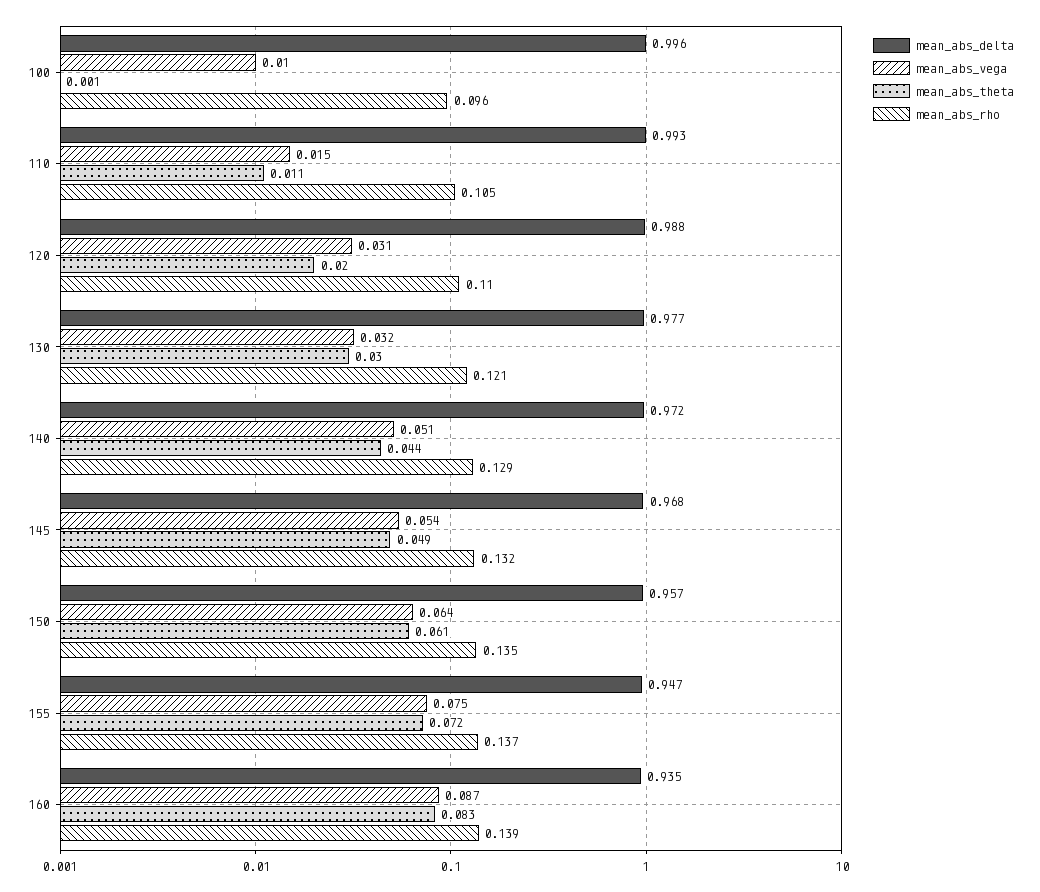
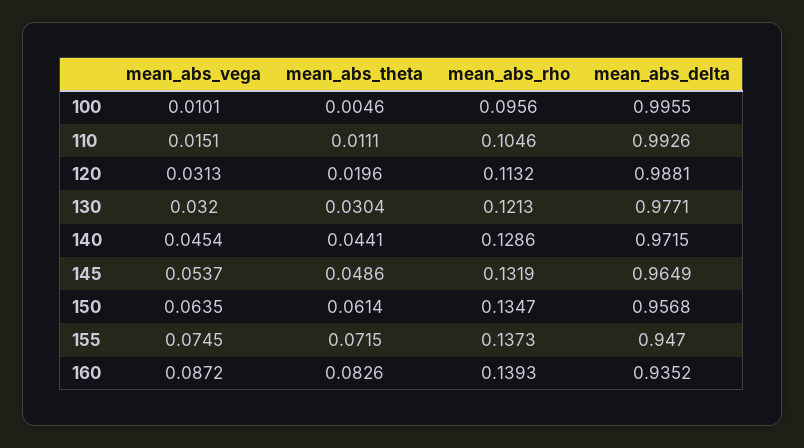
mean_abs_theta, 100: 0.001 -> 0.0046
mean_abs_rho, 120: 0.11 -> 0.1132
mean_abs_vega, 140: 0.051 -> 0.0454
mean_abs_delta, 145: 0.968 -> 0.9649

